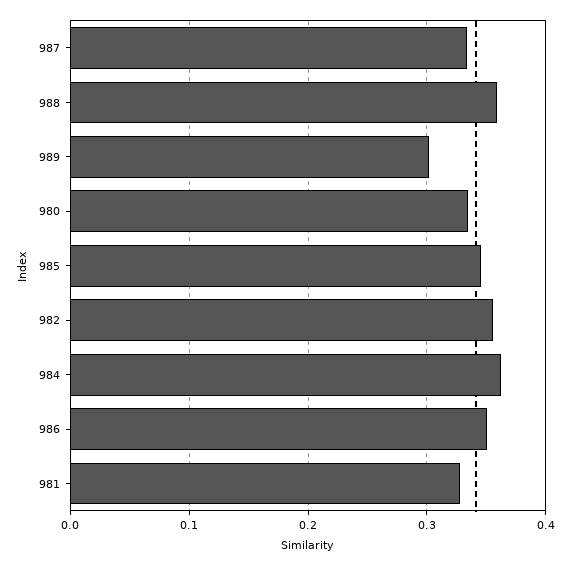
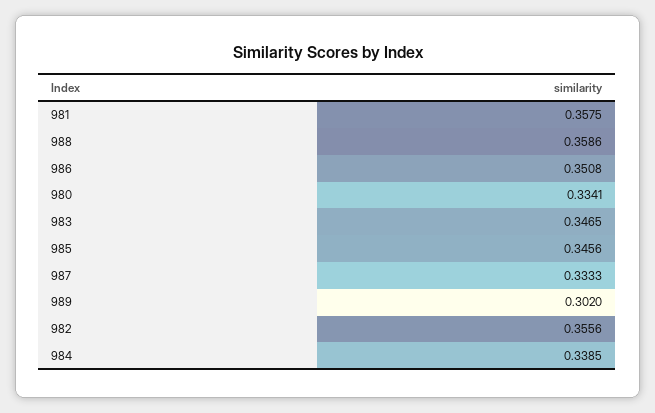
984: 0.36 -> 0.3385
981: 0.33 -> 0.3575
983: none -> 0.3465

